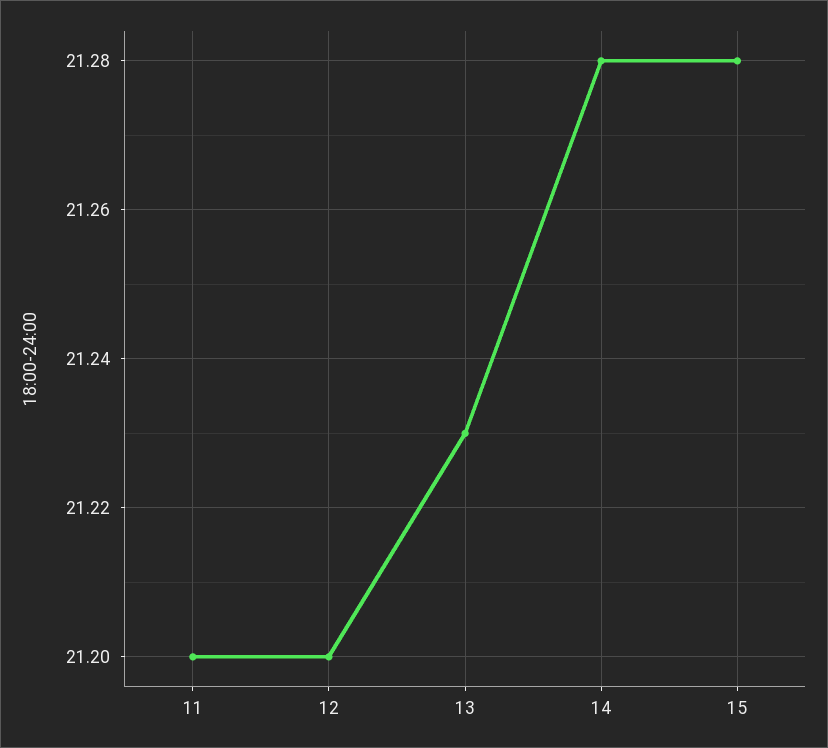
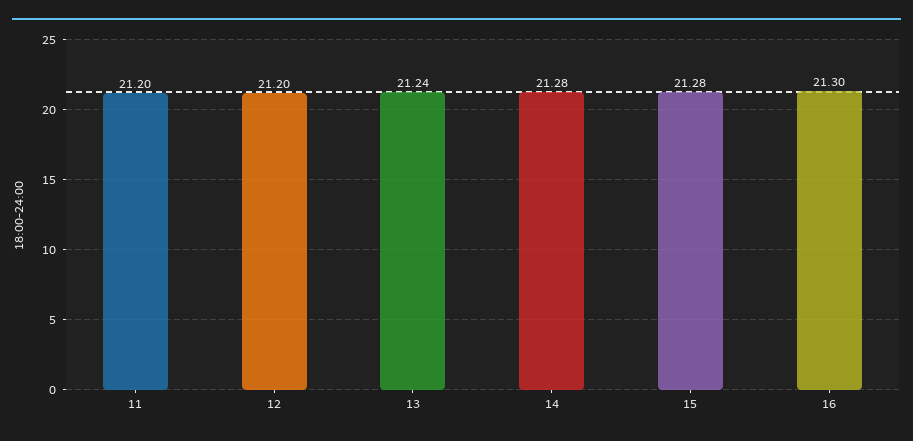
13: 21.23 -> 21.24
16: none -> 21.3

